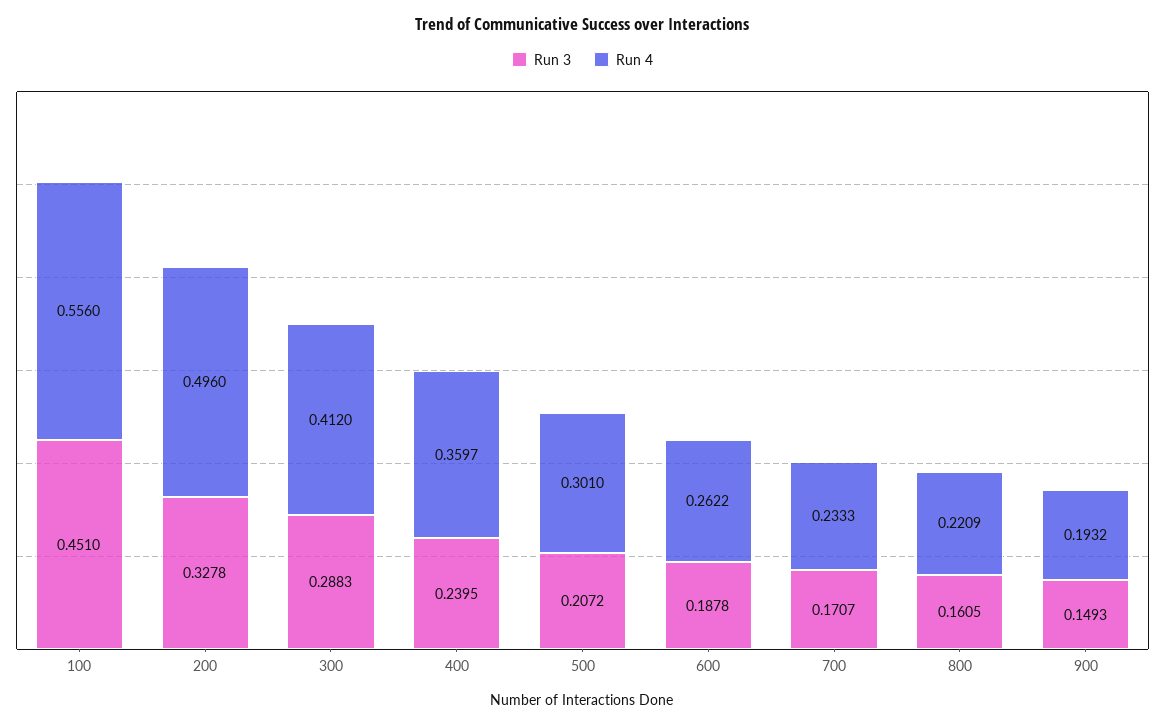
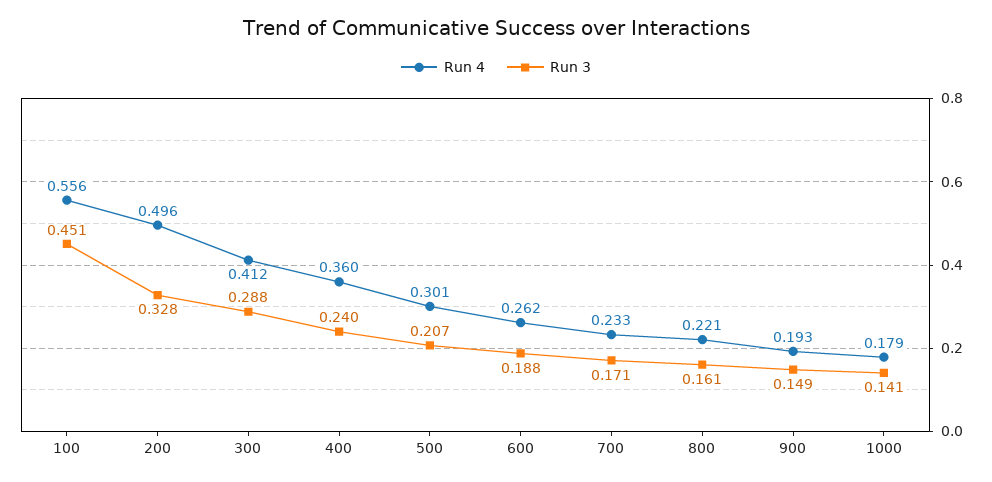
Run 4, 1000: none -> 0.179
Run 3, 1000: none -> 0.141

